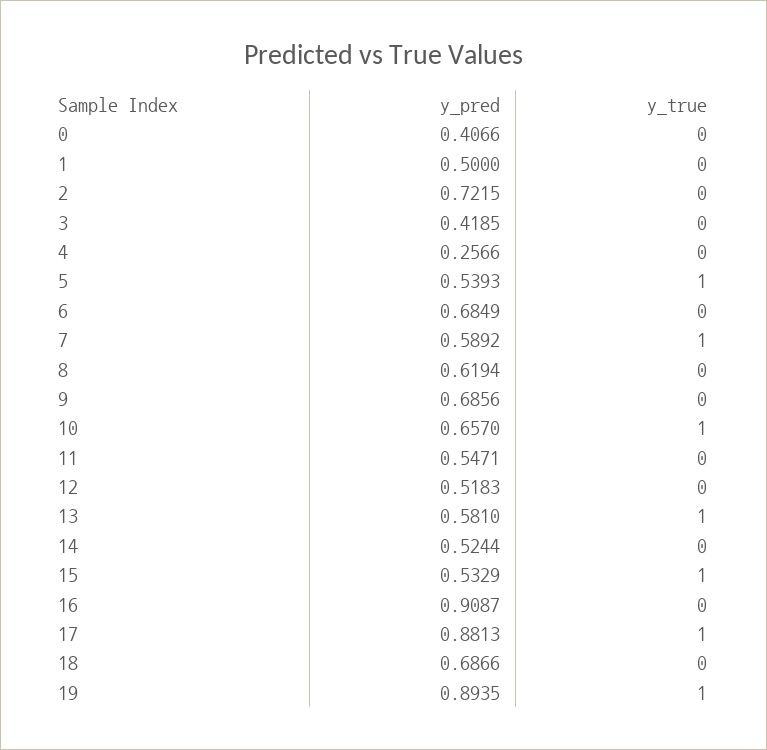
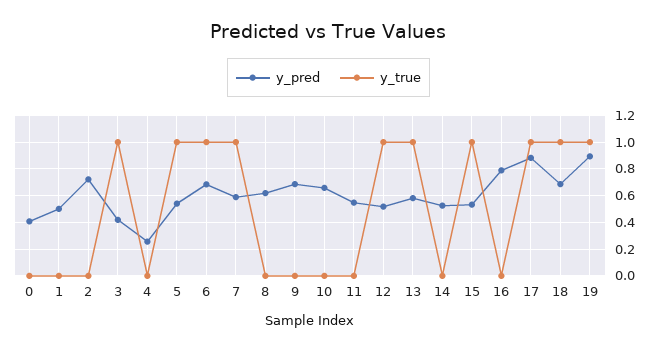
y_true, 3: 0 -> 1
y_true, 6: 0 -> 1
y_true, 10: 1 -> 0
y_true, 12: 0 -> 1
y_pred, 16: 0.9087 -> 0.8
y_true, 18: 0 -> 1

